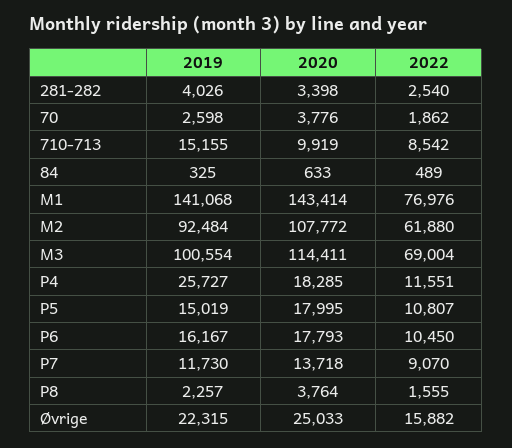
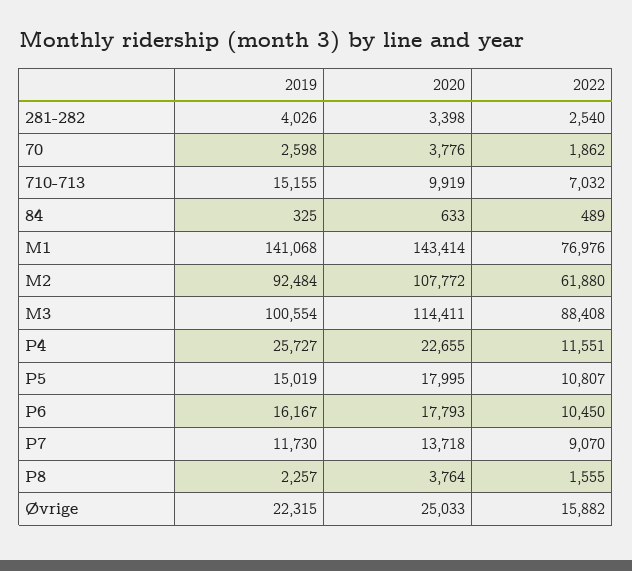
2022, 710-713: 8542 -> 7032
2022, M3: 69004 -> 88408
2020, P4: 18285 -> 22655

